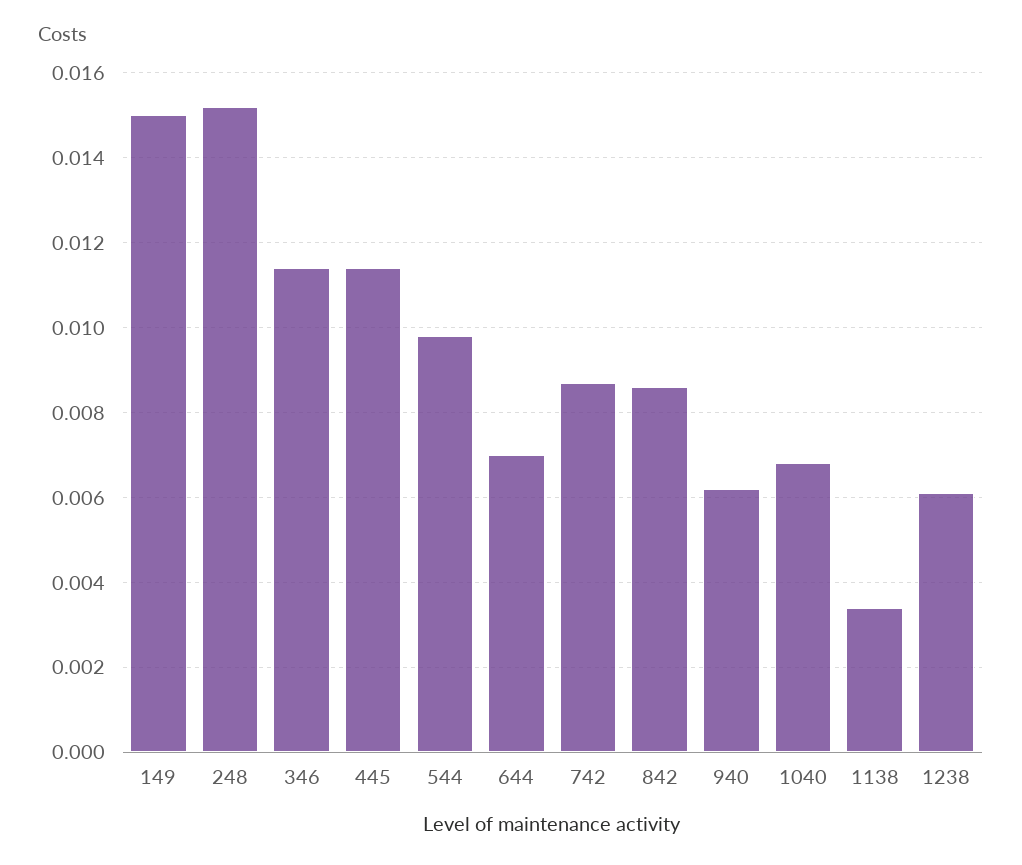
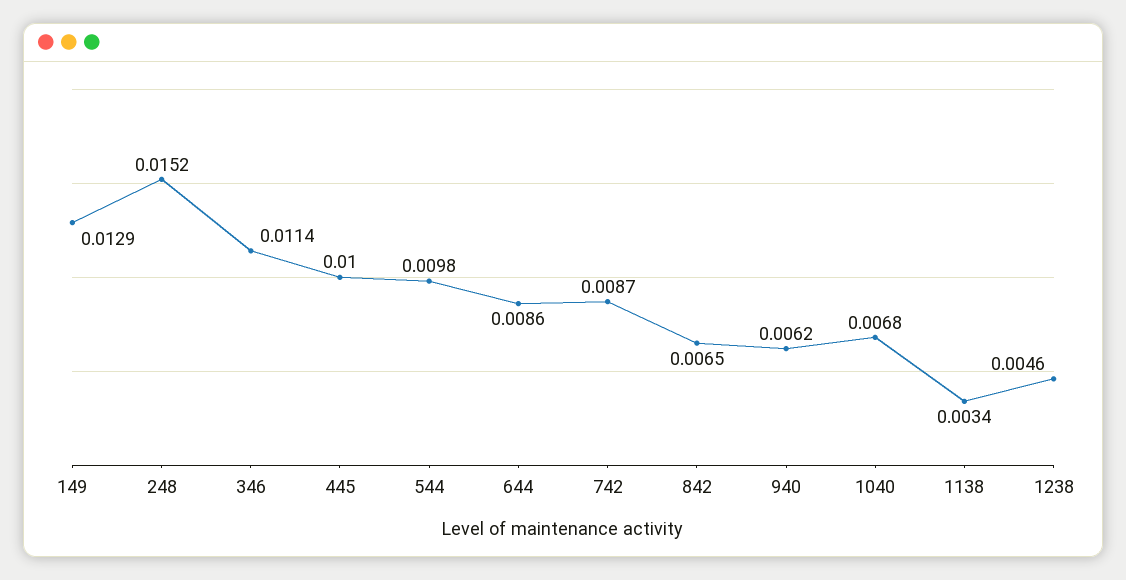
149: 0.015 -> 0.0129
445: 0.0115 -> 0.01
644: 0.007 -> 0.0086
842: 0.0085 -> 0.0065
1238: 0.006 -> 0.0046

